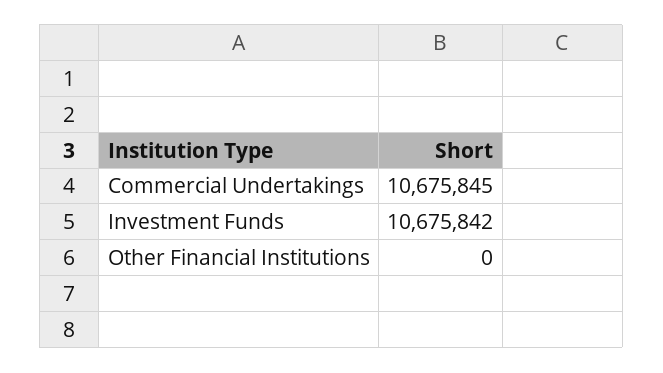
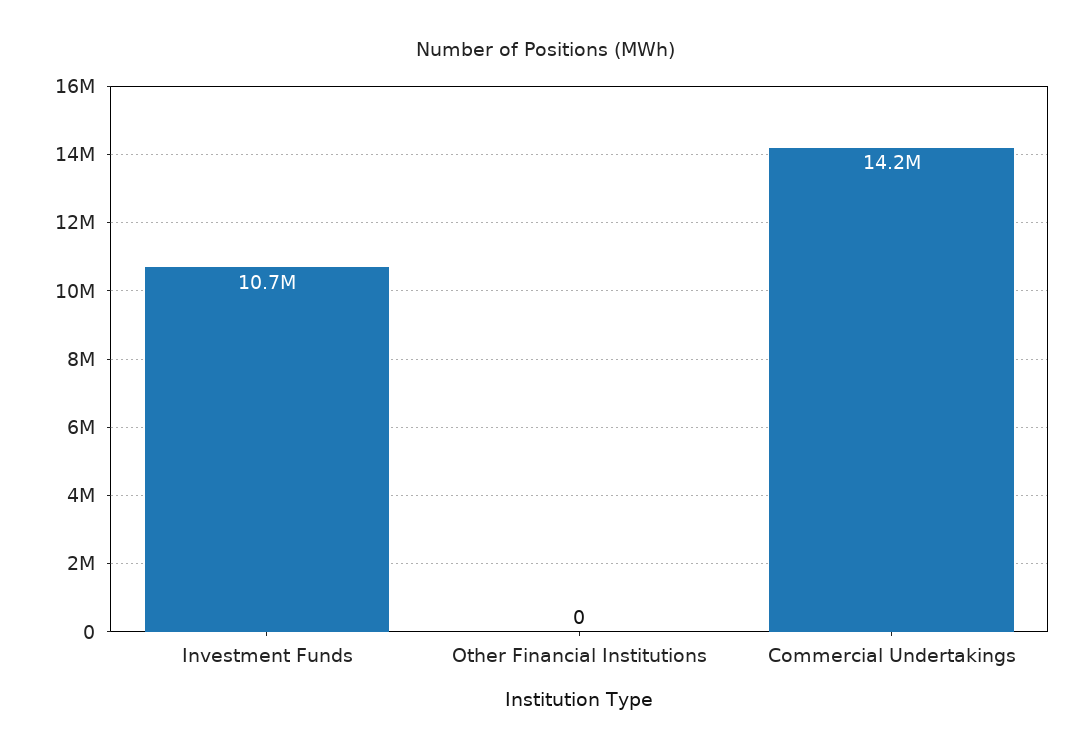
Commercial Undertakings: 10675845 -> 14200000

